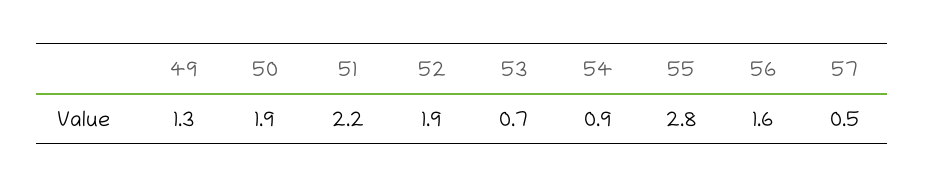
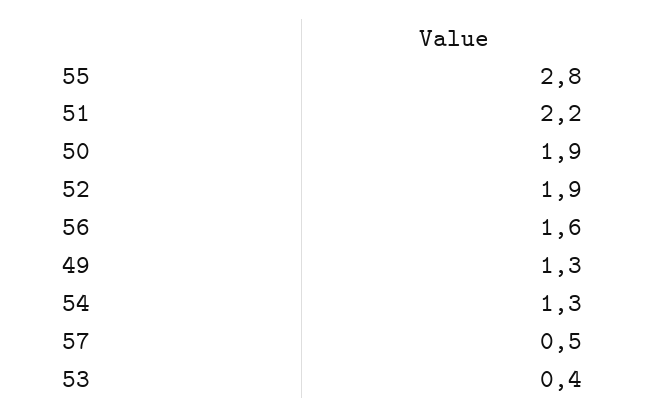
53: 0.7 -> 0.4
54: 0.9 -> 1.3

